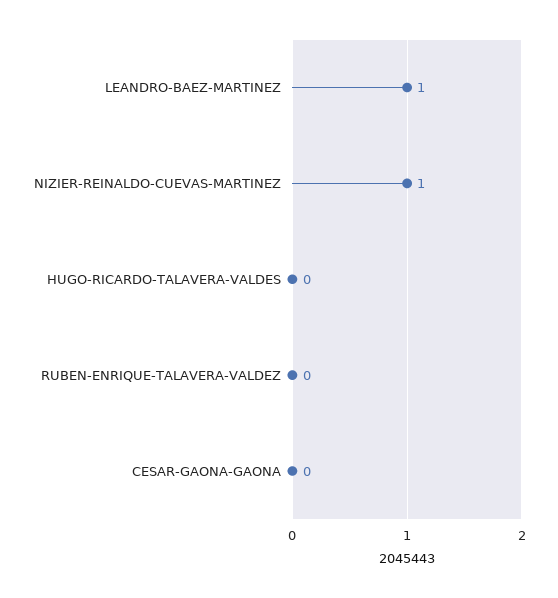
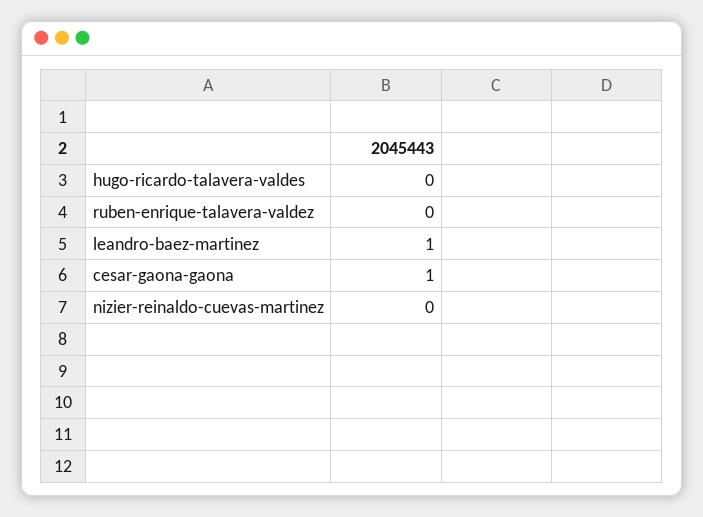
NIZIER-REINALDO-CUEVAS-MARTINEZ: 1 -> 0
CESAR-GAONA-GAONA: 0 -> 1

